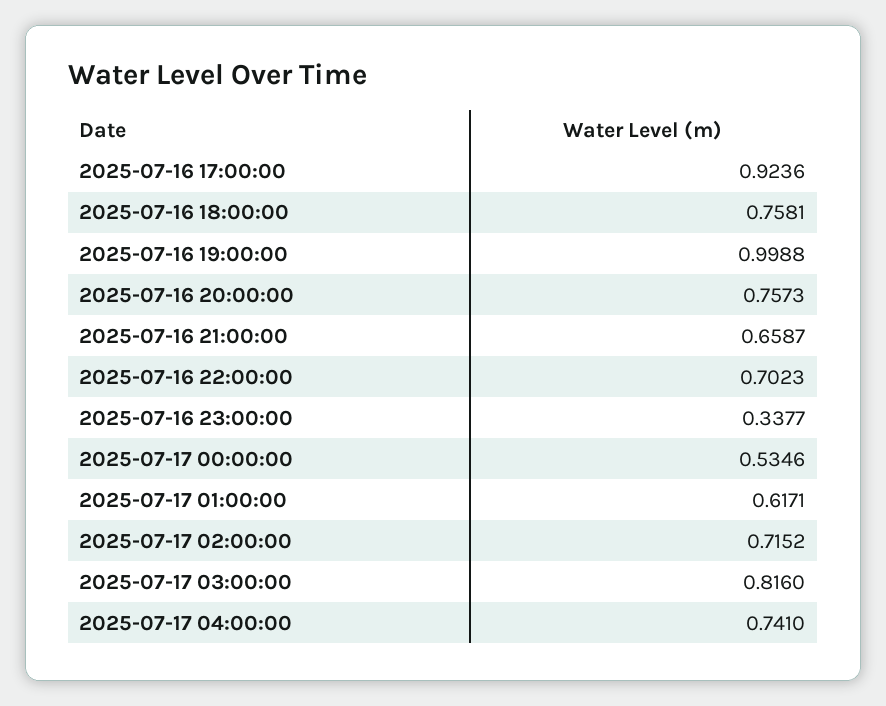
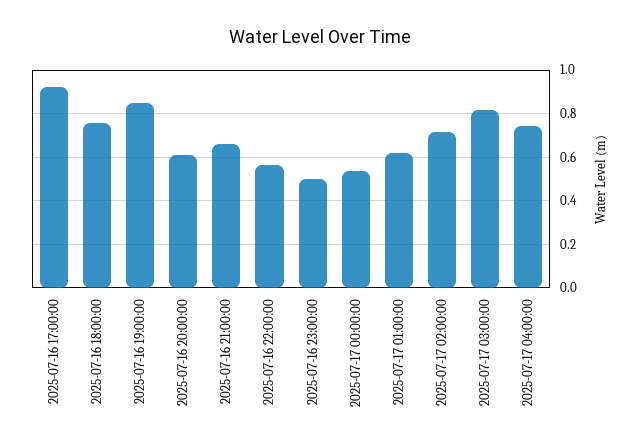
2025-07-16 19:00:00: 0.9988 -> 0.85
2025-07-16 20:00:00: 0.7573 -> 0.6
2025-07-16 22:00:00: 0.7023 -> 0.55
2025-07-16 23:00:00: 0.3377 -> 0.5

